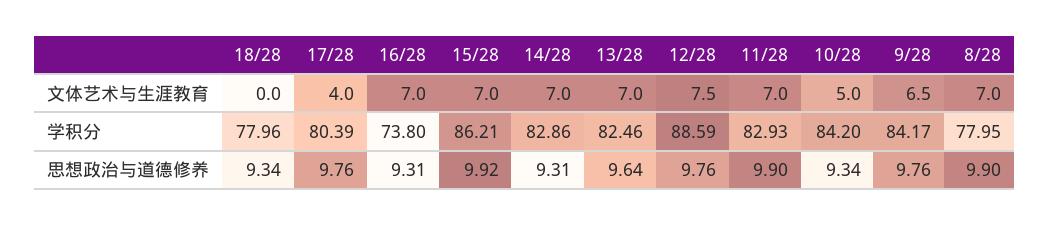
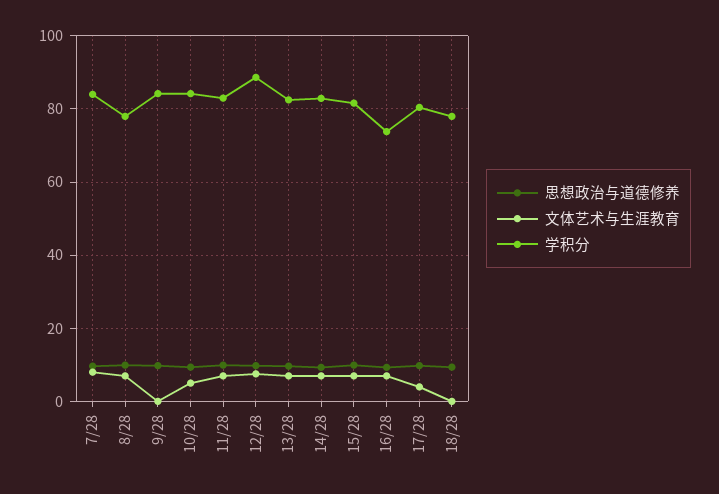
文体艺术与生涯教育, 9/28: 6.5 -> 0
学积分, 15/28: 86.21 -> 82
思想政治与道德修养, 7/28: none -> 10
文体艺术与生涯教育, 7/28: none -> 8
学积分, 7/28: none -> 84

